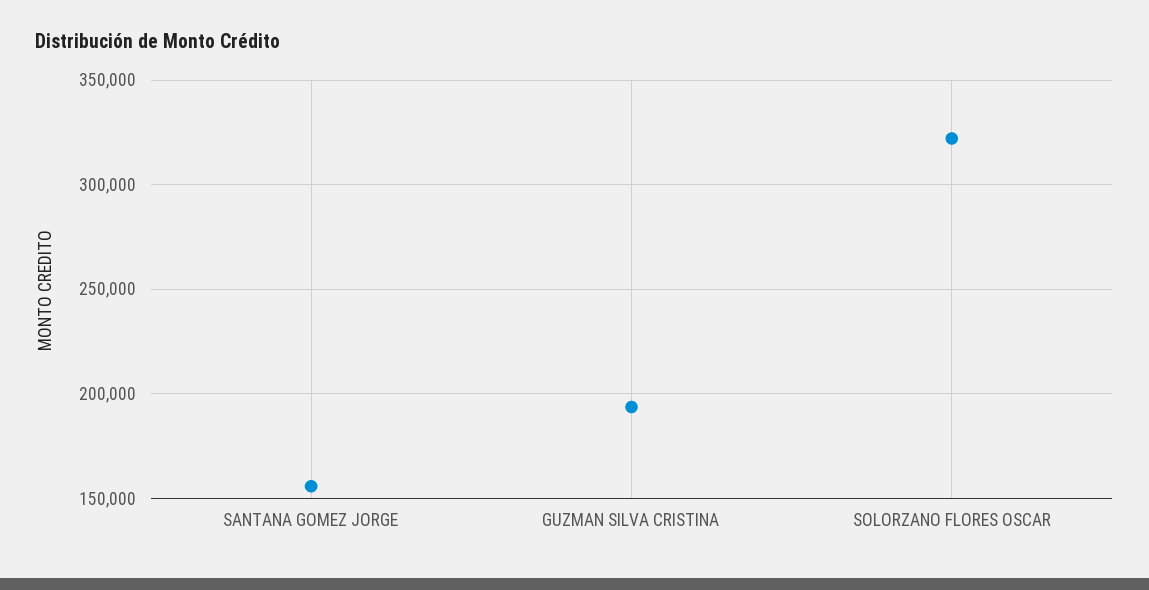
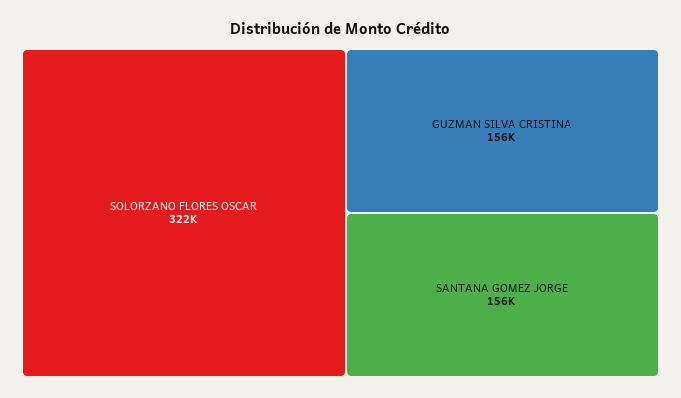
GUZMAN SILVA CRISTINA: 195000 -> 156000

